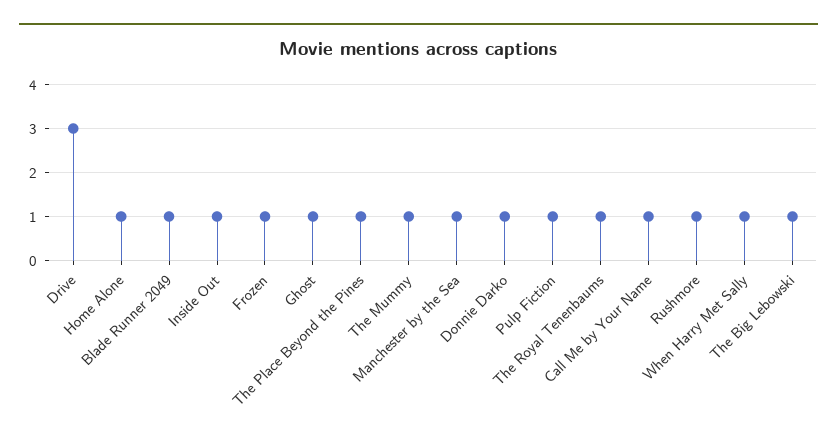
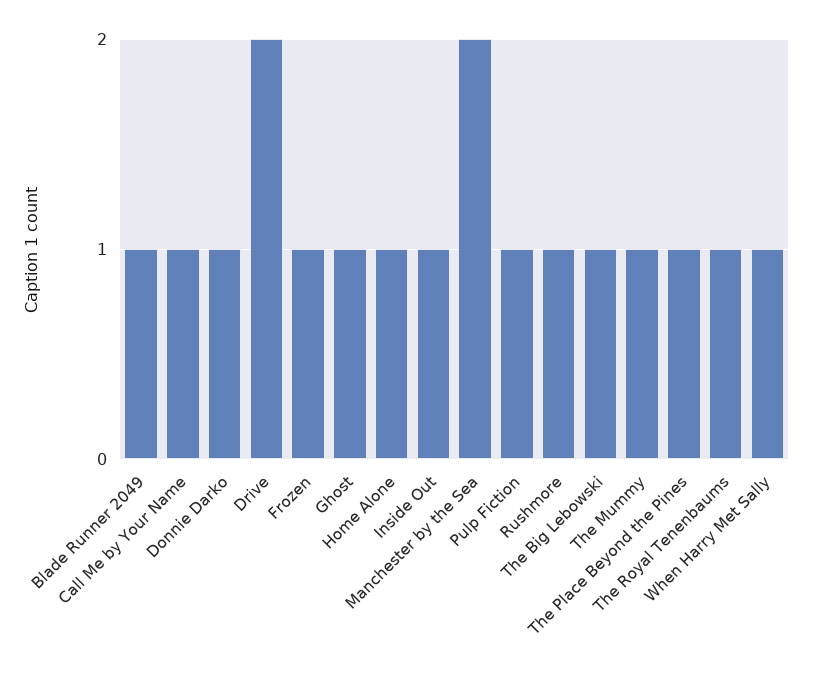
Drive: 3 -> 2
Manchester by the Sea: 1 -> 2

